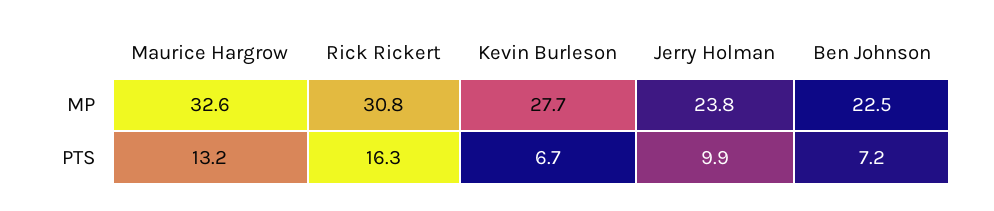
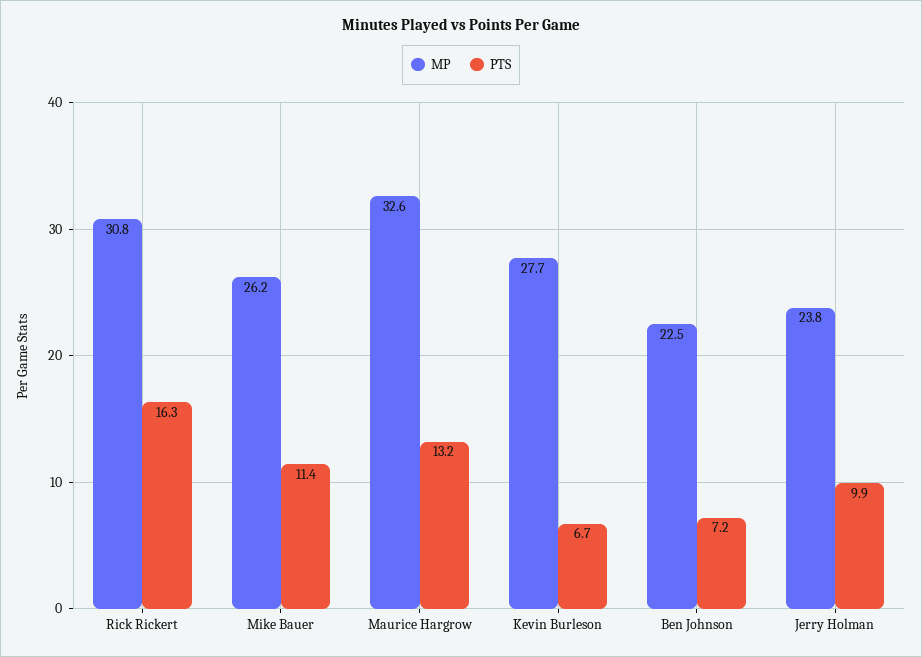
MP, Mike Bauer: none -> 26.2
PTS, Mike Bauer: none -> 11.4

